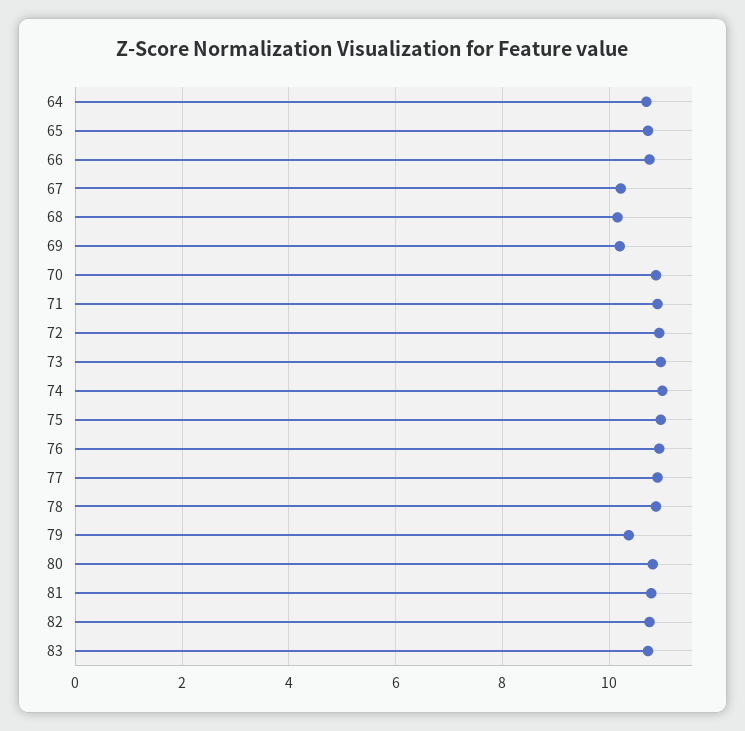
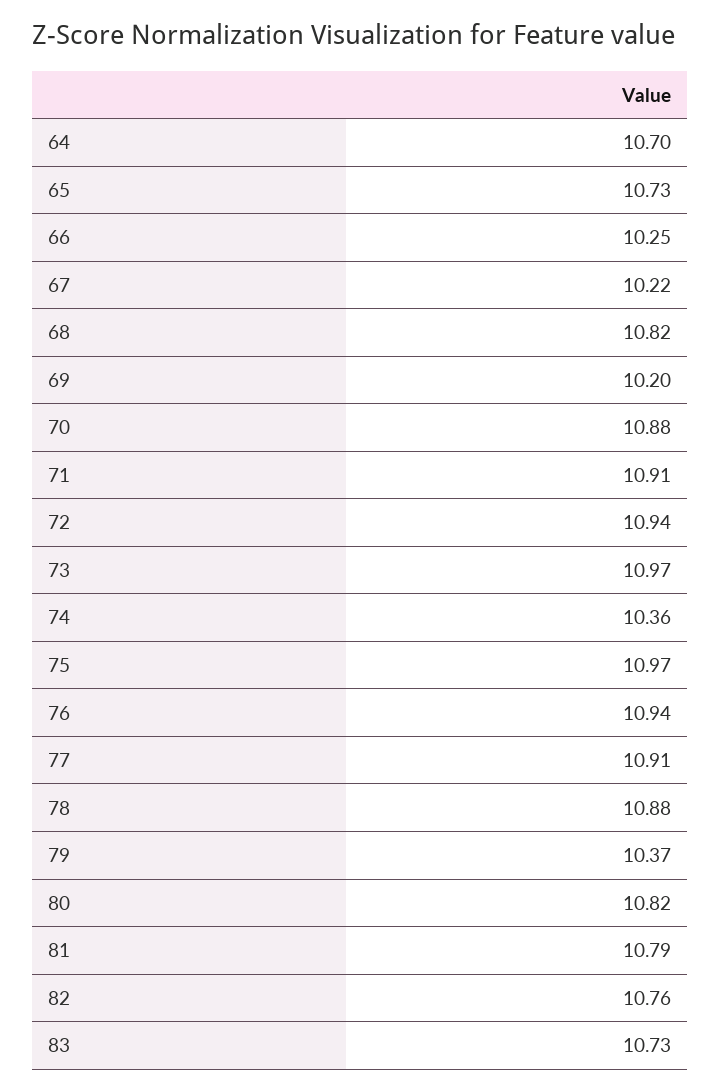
66: 10.8 -> 10.25
68: 10.2 -> 10.82
74: 11 -> 10.36

